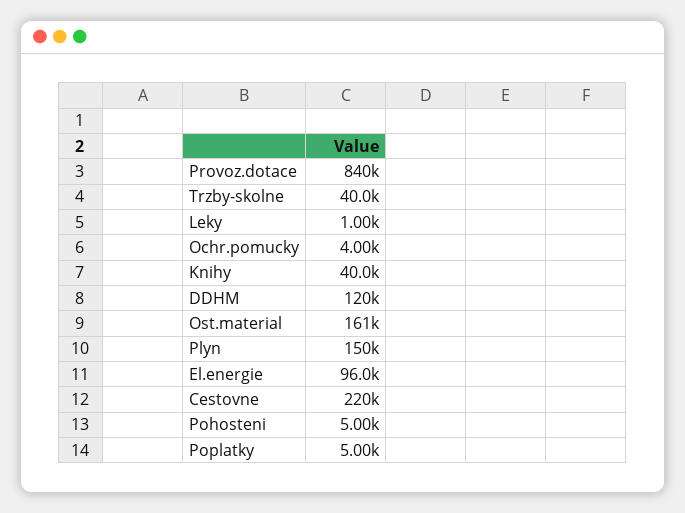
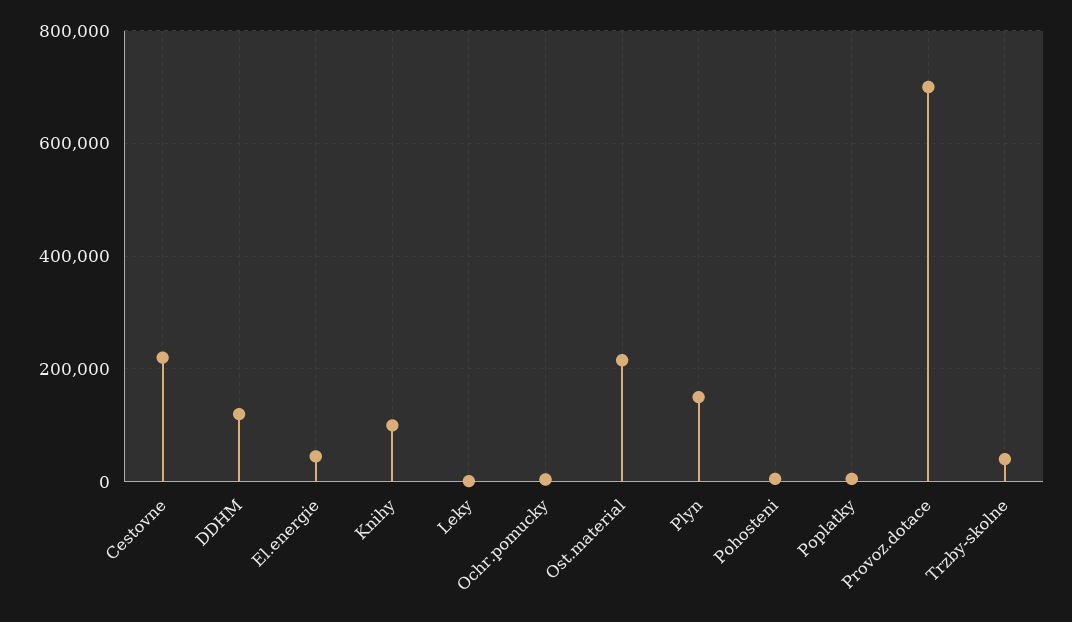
Provoz.dotace: 840000 -> 700000
Knihy: 40000 -> 100000
Ost.material: 161000 -> 220000
El.energie: 96000 -> 40000

